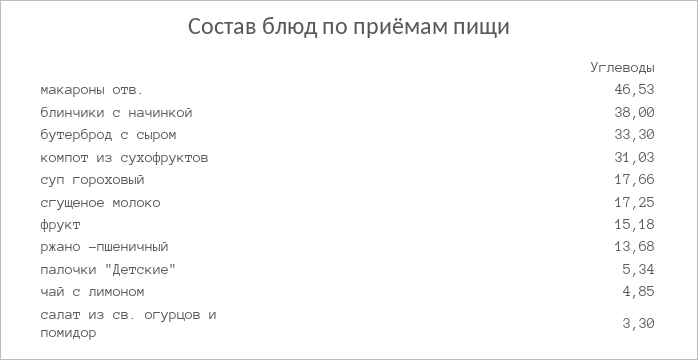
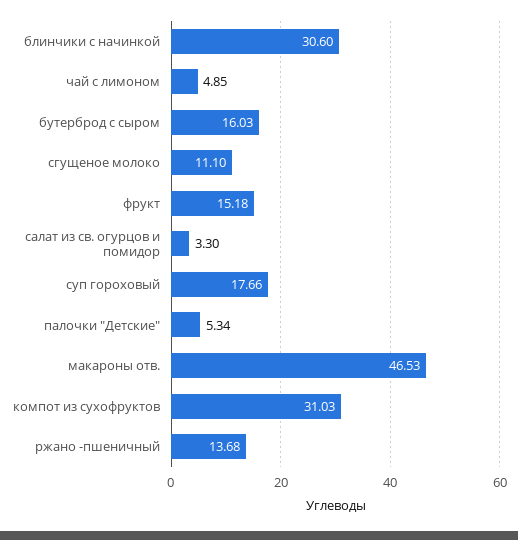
блинчики с начинкой: 38 -> 30.6
бутерброд с сыром: 33.3 -> 16.03
сгущеное молоко: 17.25 -> 11.1

